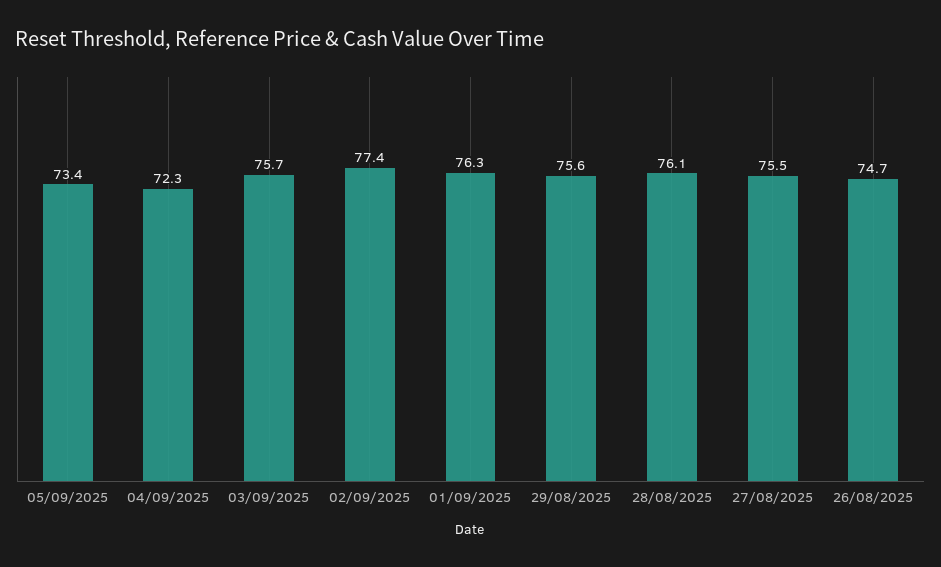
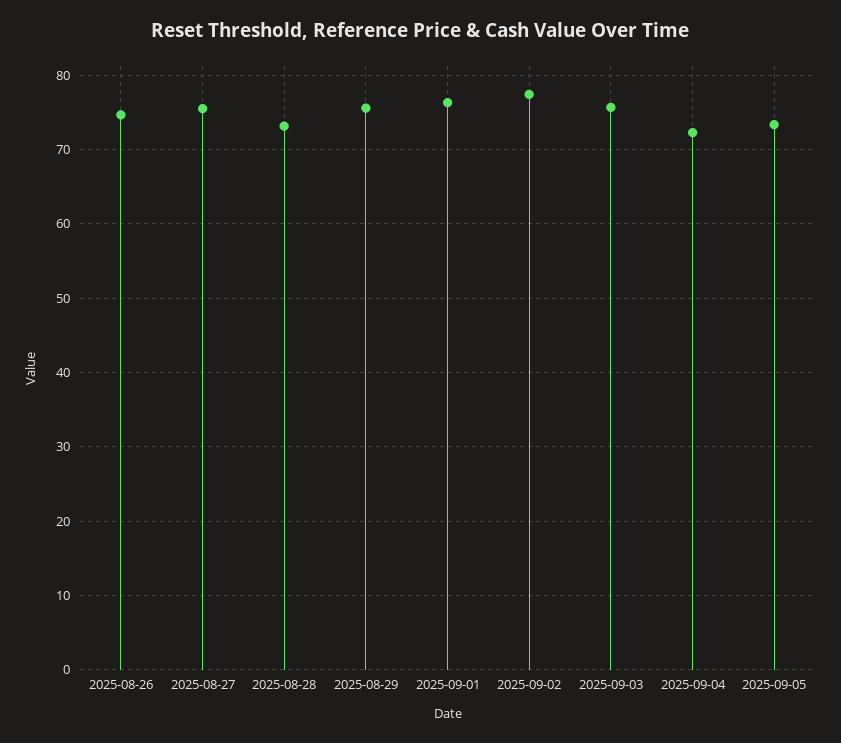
28/08/2025: 76.1 -> 73

